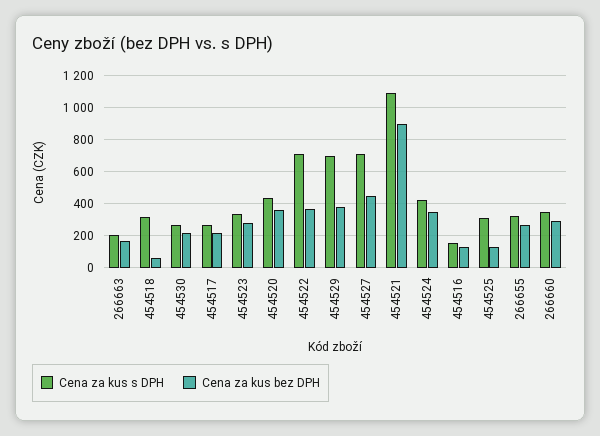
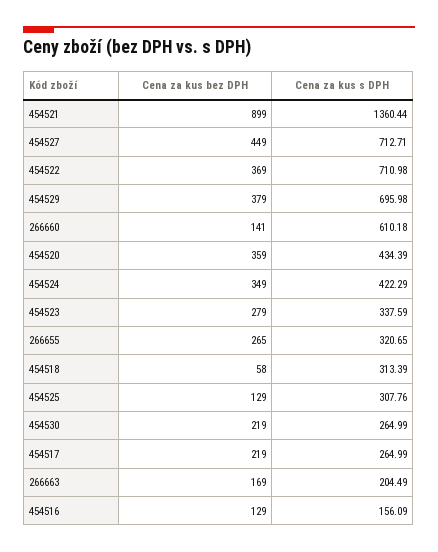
Cena za kus s DPH, 454521: 1100 -> 1360.44
Cena za kus s DPH, 266660: 350 -> 610.18
Cena za kus bez DPH, 266660: 300 -> 141

